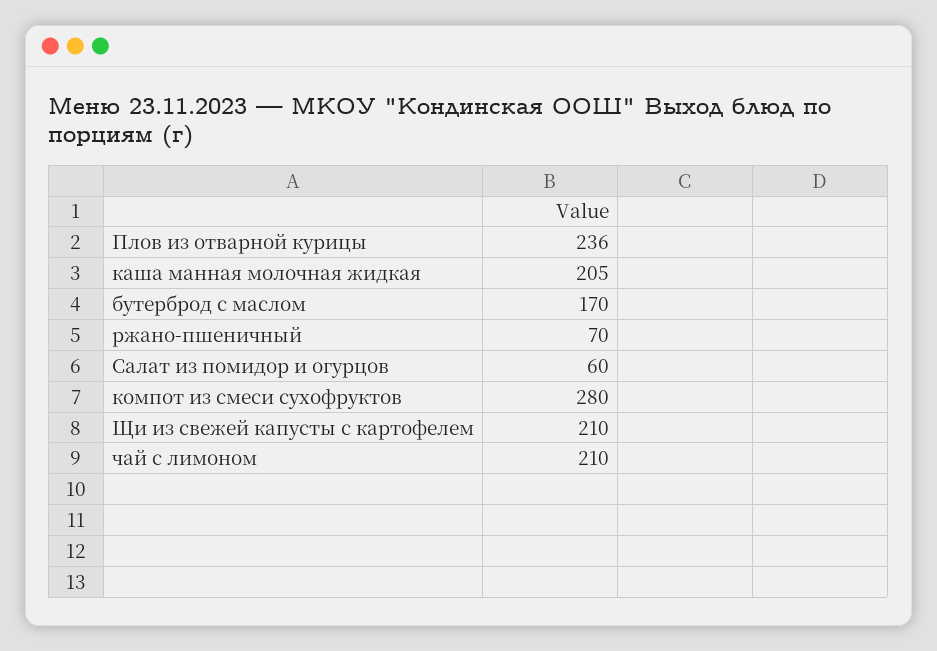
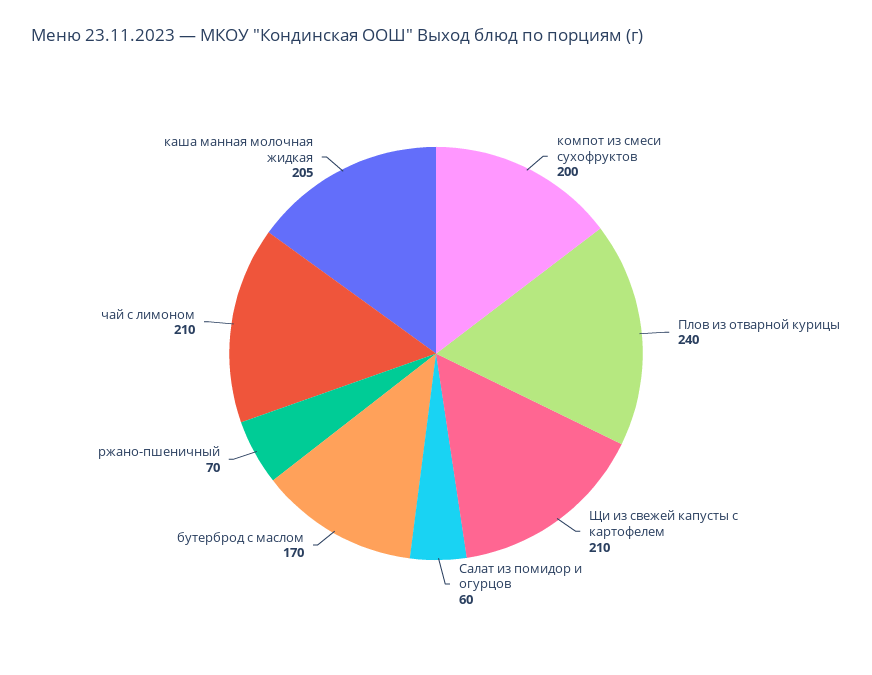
Плов из отварной курицы: 236 -> 240
компот из смеси сухофруктов: 280 -> 200

